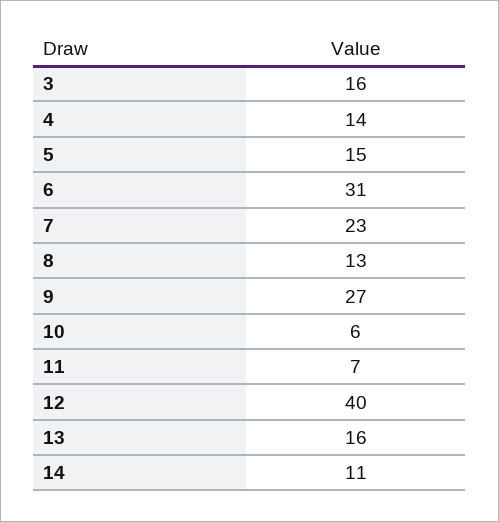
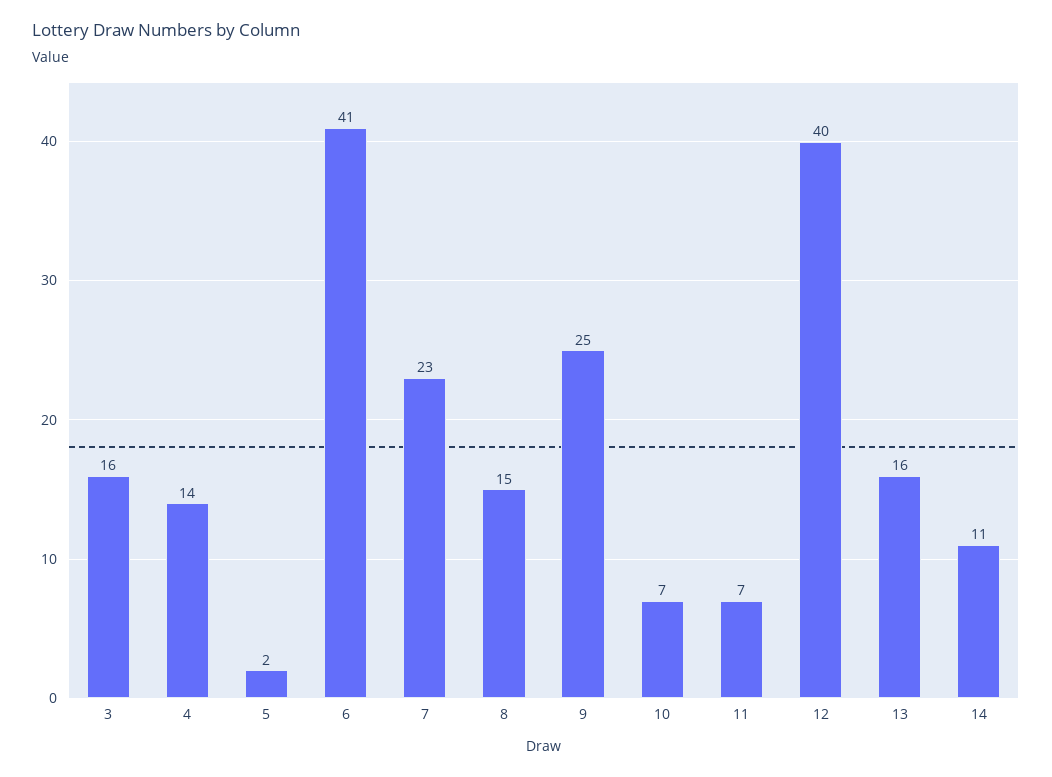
5: 15 -> 2
6: 31 -> 41
8: 13 -> 15
9: 27 -> 25
10: 6 -> 7

